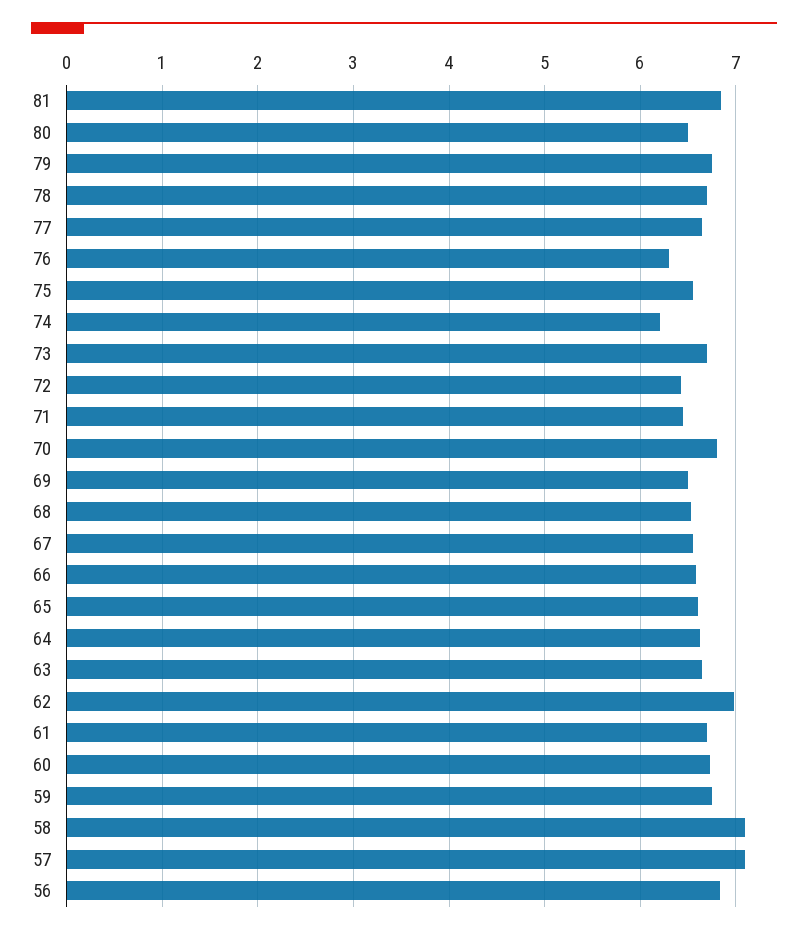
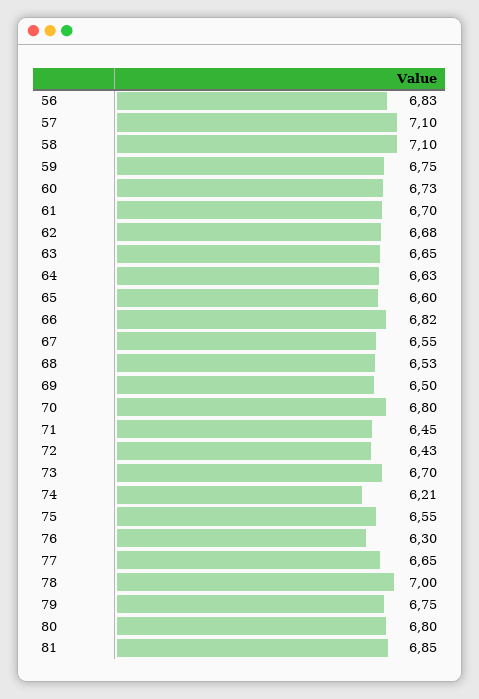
80: 6.5 -> 6.8
78: 6.7 -> 7
66: 6.6 -> 6.82
62: 7 -> 6.68

